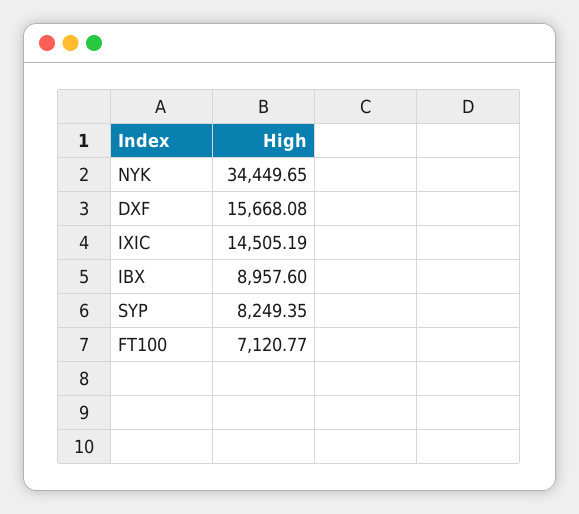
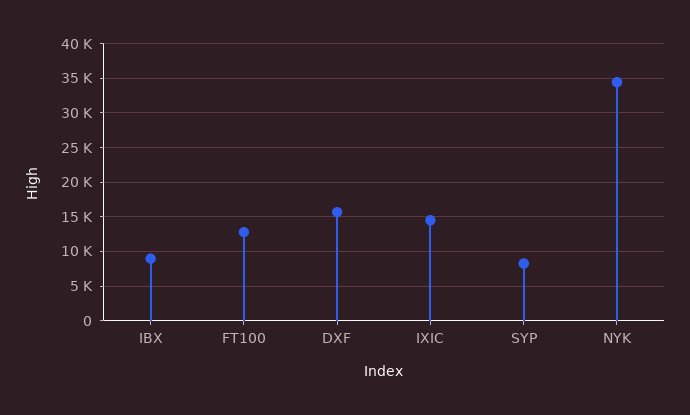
FT100: 7120.77 -> 13000

